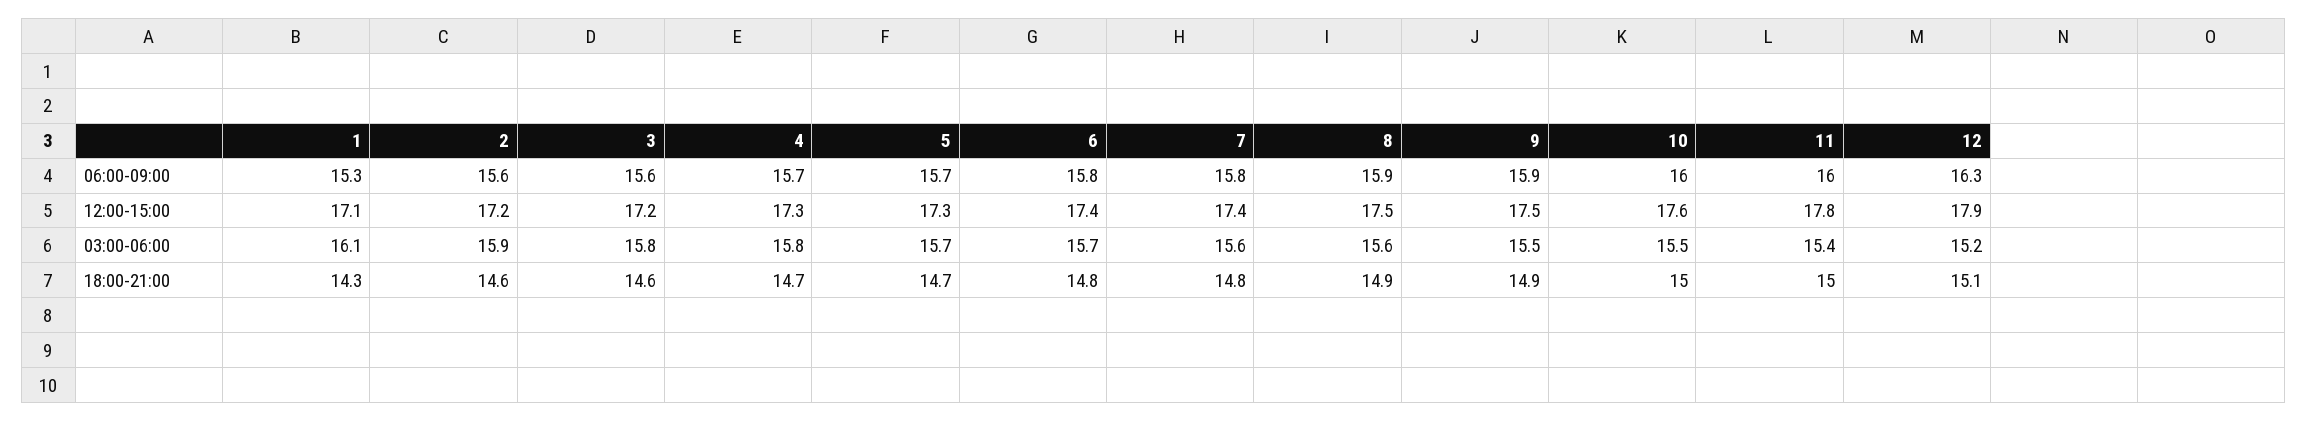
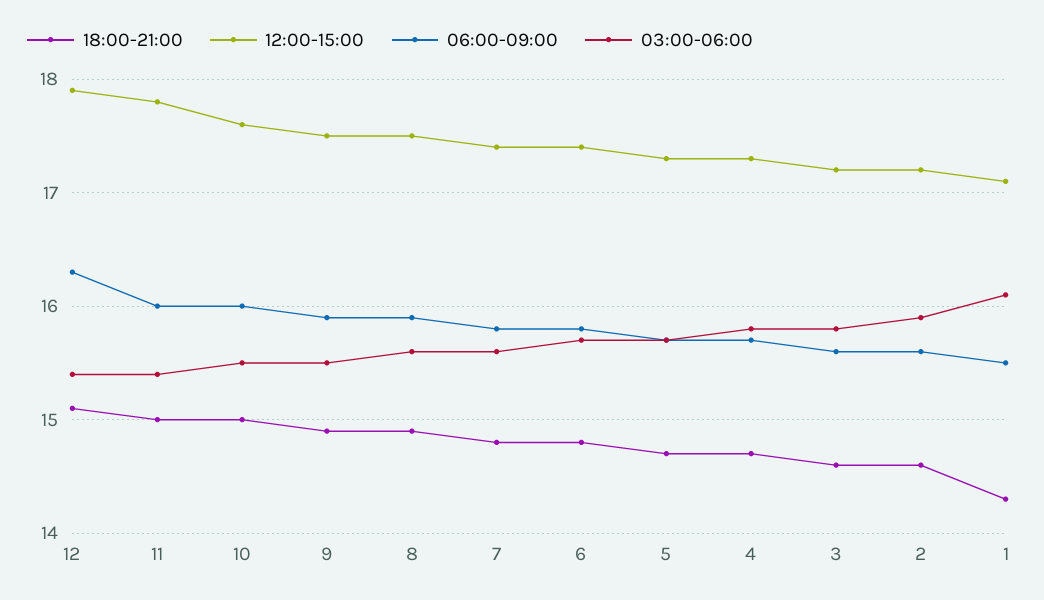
06:00-09:00, 1: 15.3 -> 15.5
03:00-06:00, 12: 15.2 -> 15.4

